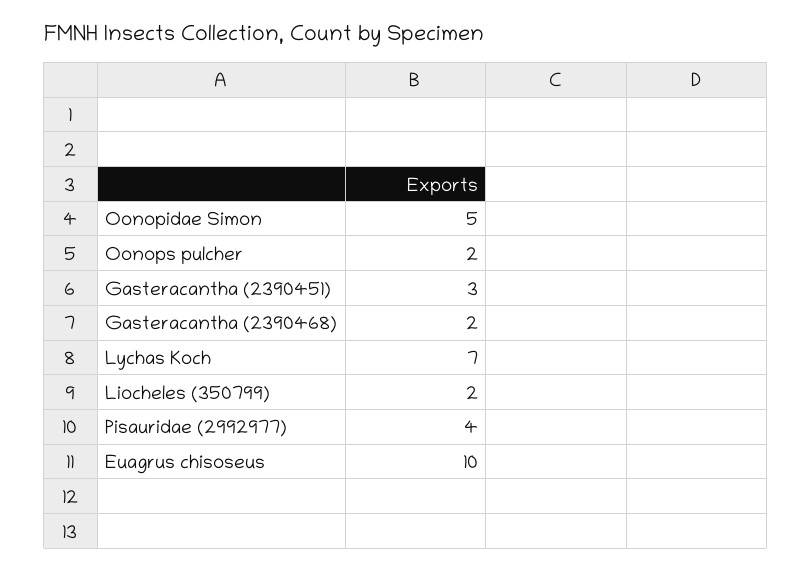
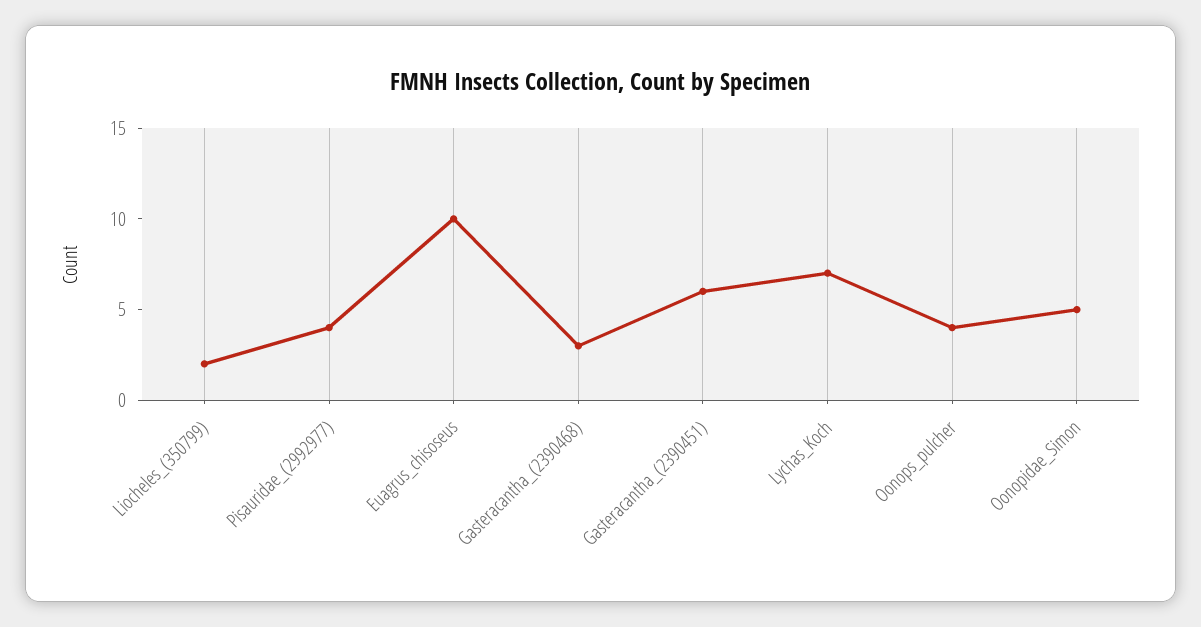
Oonops pulcher: 2 -> 4
Gasteracantha (2390451): 3 -> 6
Gasteracantha (2390468): 2 -> 3

